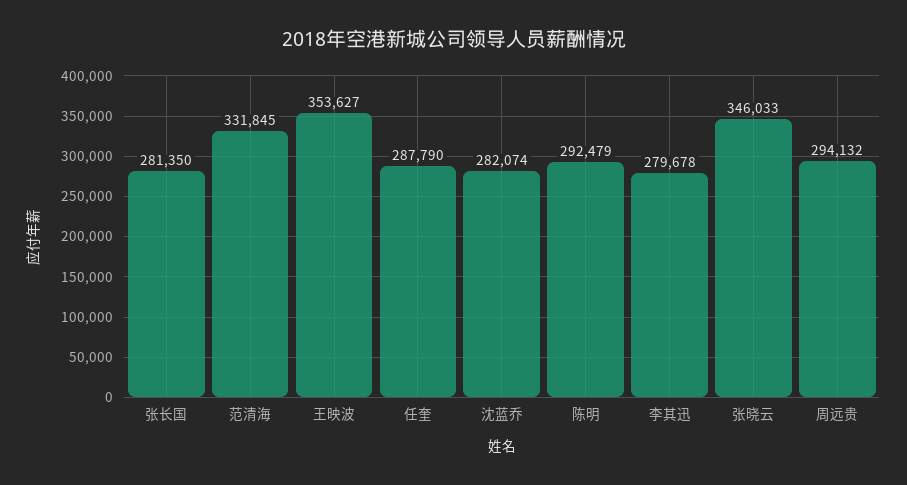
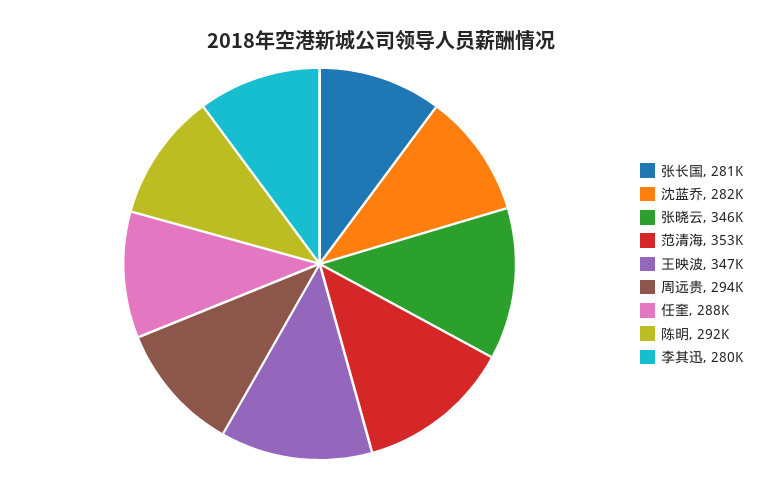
范清海: 331845 -> 353000
王映波: 353627 -> 347000

